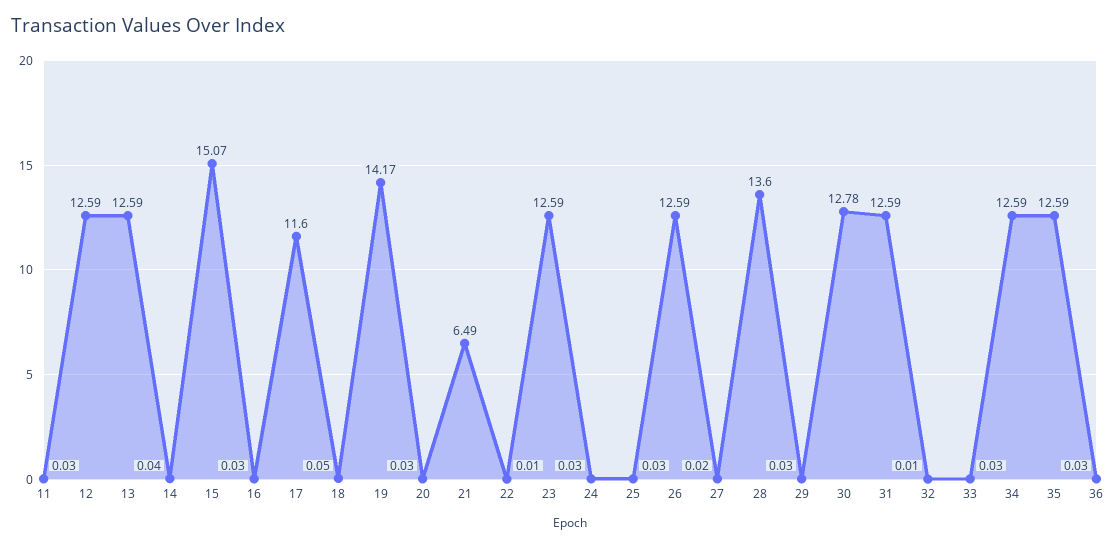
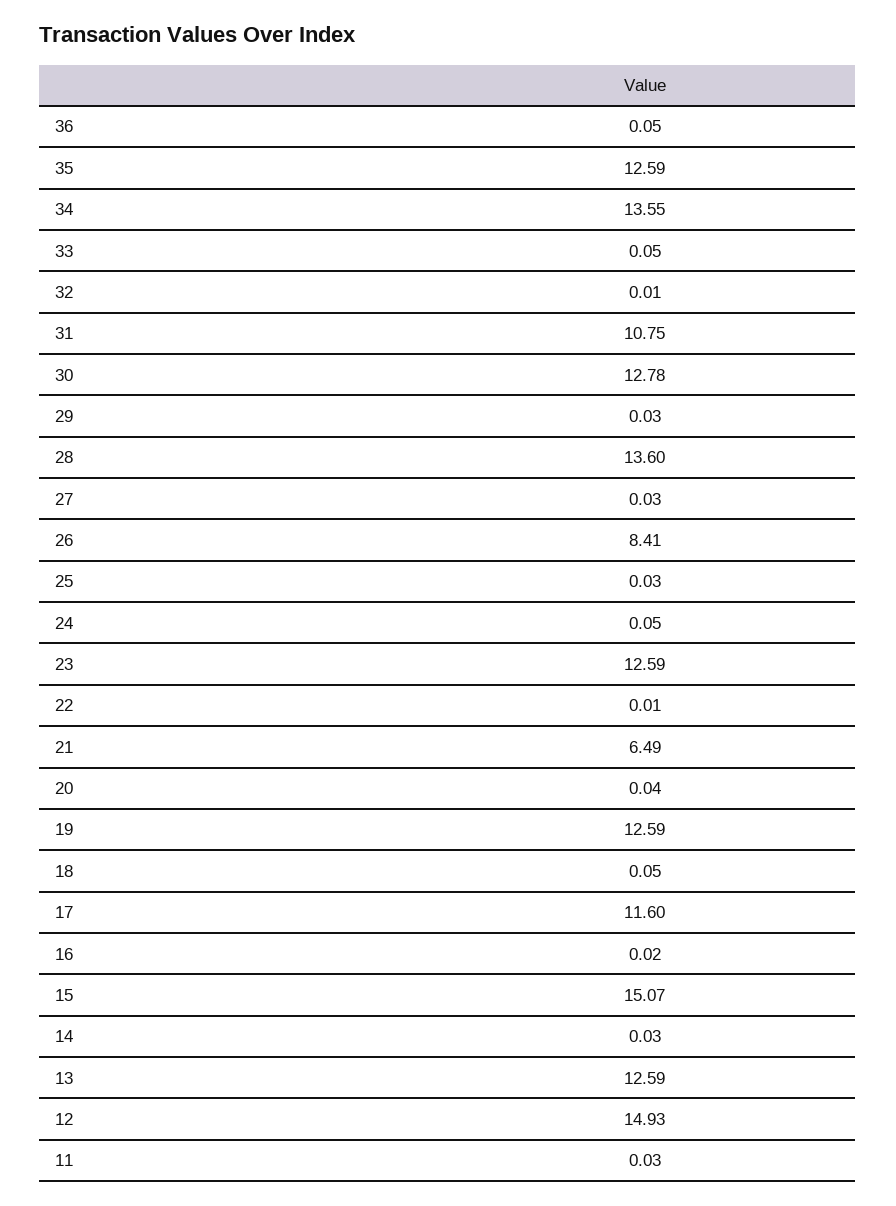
12: 12.59 -> 14.93
14: 0.04 -> 0.03
16: 0.03 -> 0.02
19: 14.17 -> 12.59
20: 0.03 -> 0.04
24: 0.03 -> 0.05
26: 12.59 -> 8.41
27: 0.02 -> 0.03
31: 12.59 -> 10.75
33: 0.03 -> 0.05
34: 12.59 -> 13.55
36: 0.03 -> 0.05

